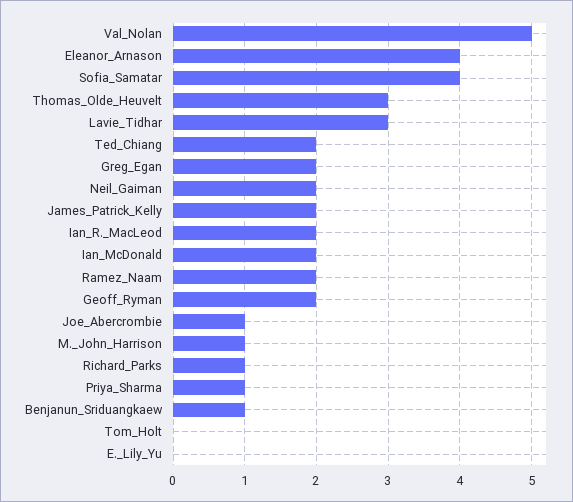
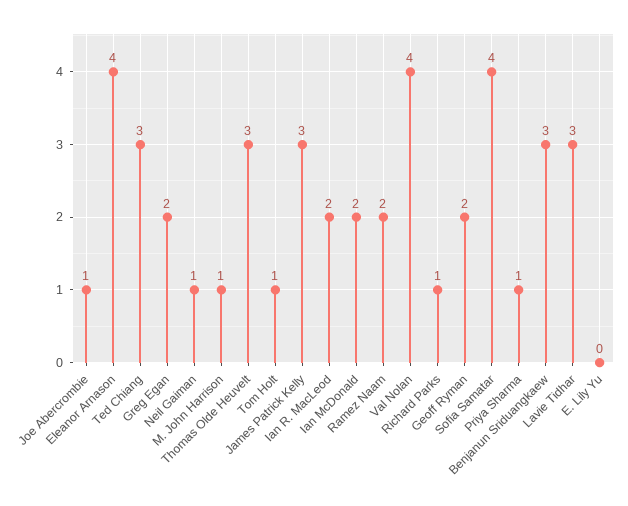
Val_Nolan: 5 -> 4
Ted_Chiang: 2 -> 3
Neil_Gaiman: 2 -> 1
James_Patrick_Kelly: 2 -> 3
Benjanun_Sriduangkaew: 1 -> 3
Tom_Holt: 0 -> 1

